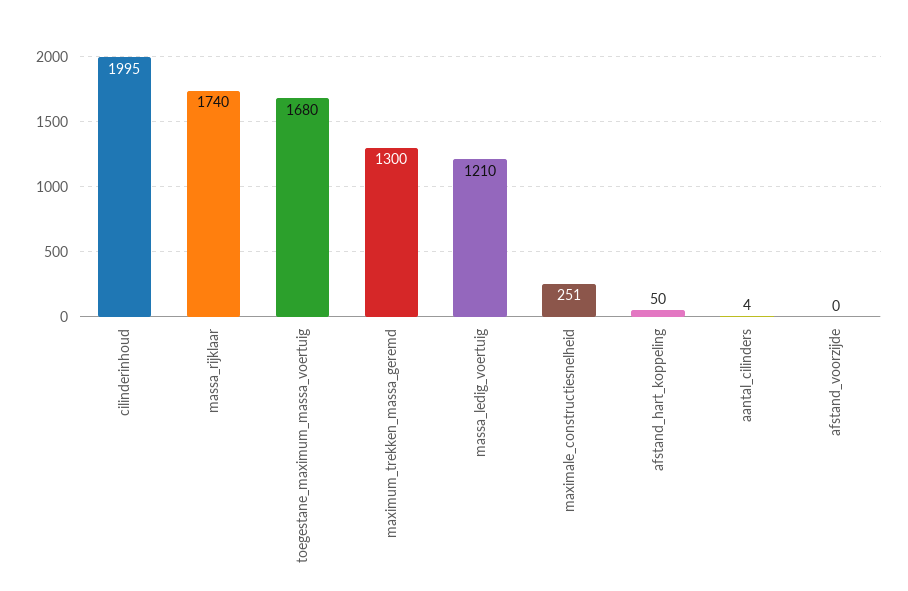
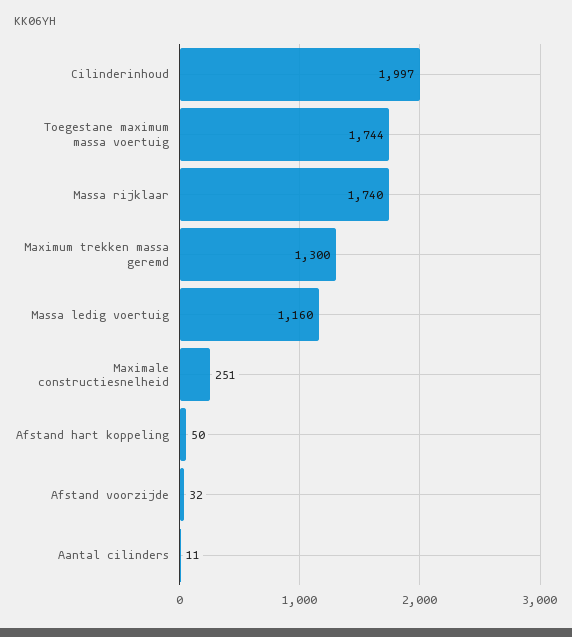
cilinderinhoud: 1995 -> 1997
toegestane_maximum_massa_voertuig: 1680 -> 1744
massa_ledig_voertuig: 1210 -> 1160
aantal_cilinders: 4 -> 11
afstand_voorzijde: 0 -> 32

